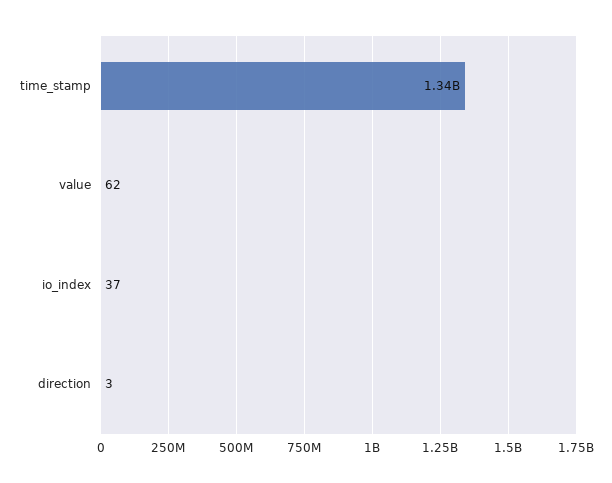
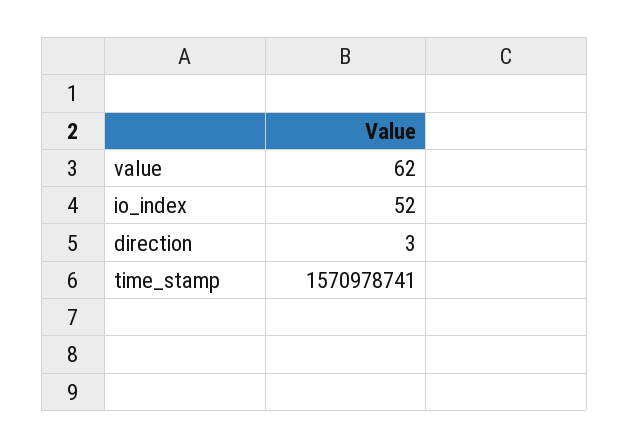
time_stamp: 1340000000 -> 1570978741
io_index: 37 -> 52

